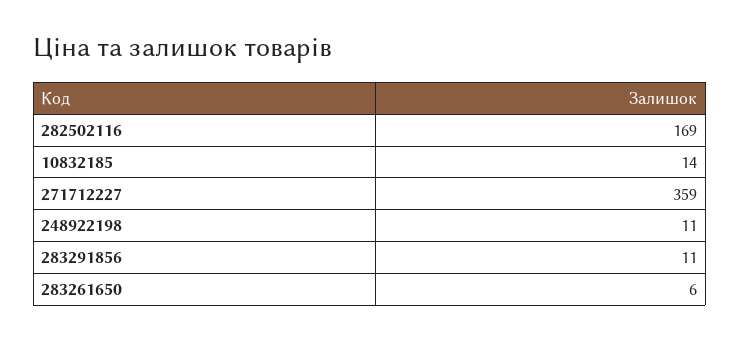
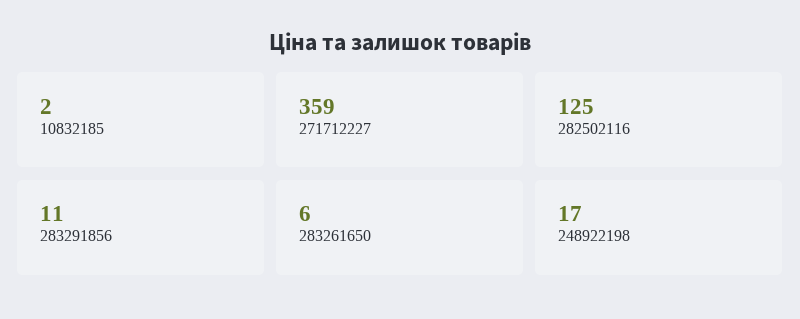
282502116: 169 -> 125
10832185: 14 -> 2
248922198: 11 -> 17

